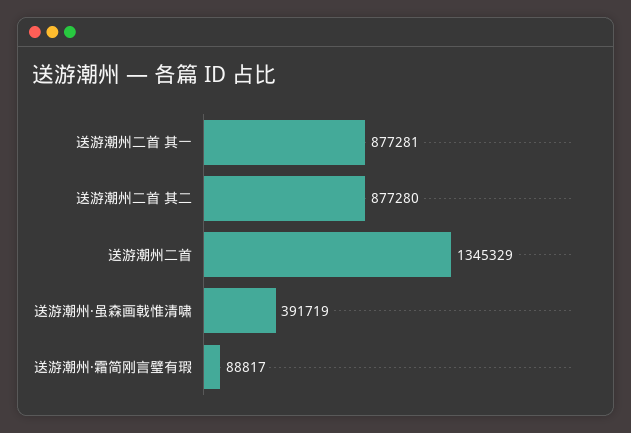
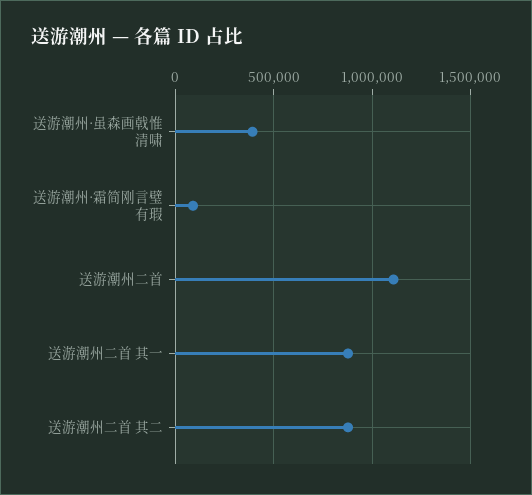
送游潮州二首: 1345329 -> 1100000

